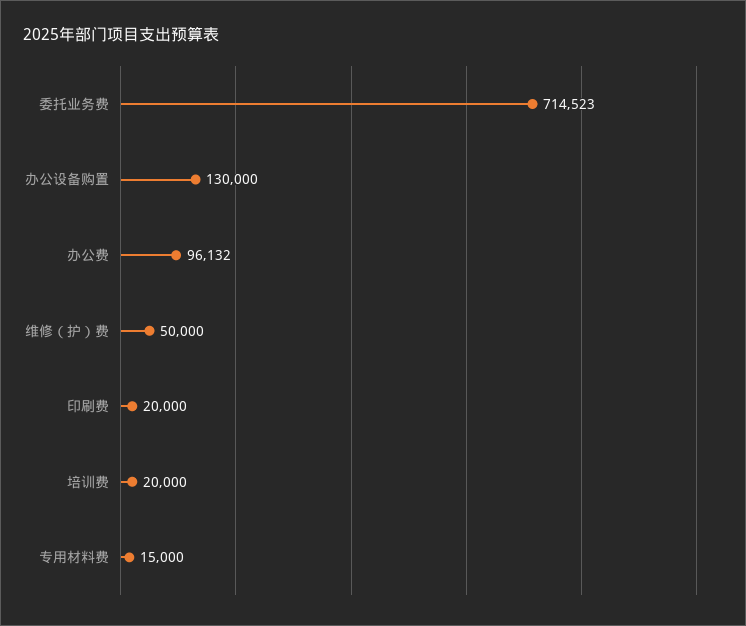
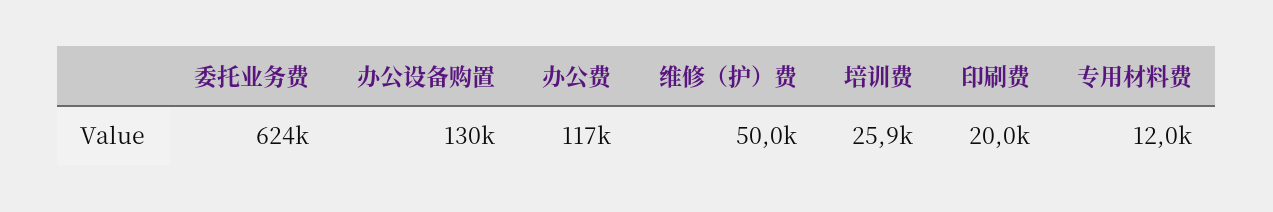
委托业务费: 714523 -> 624000
办公费: 96132 -> 117000
培训费: 20000 -> 25900
专用材料费: 15000 -> 12000

